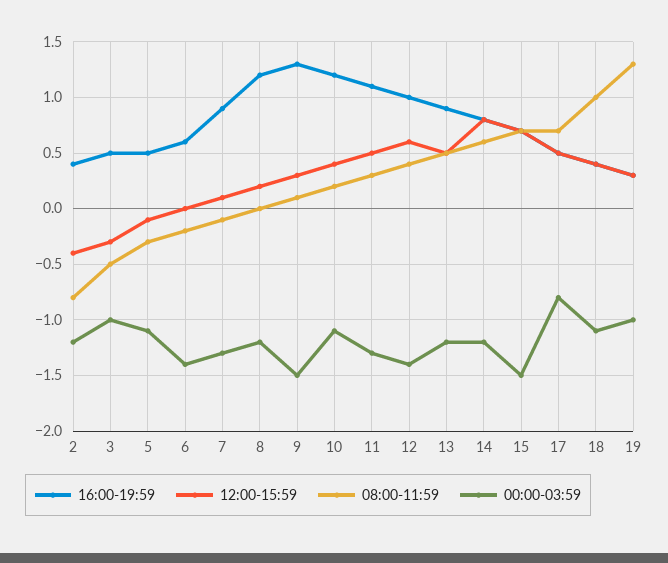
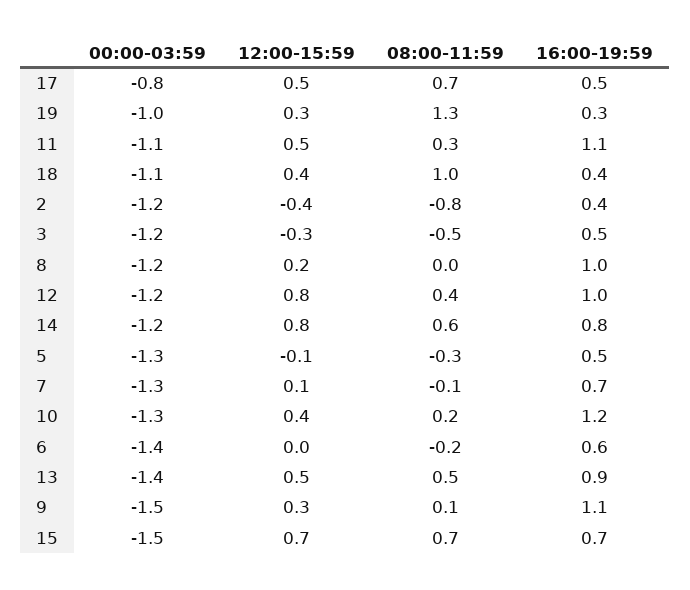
00:00-03:59, 3: -1 -> -1.2
00:00-03:59, 5: -1.1 -> -1.3
16:00-19:59, 7: 0.9 -> 0.7
16:00-19:59, 8: 1.2 -> 1
16:00-19:59, 9: 1.3 -> 1.1
00:00-03:59, 10: -1.1 -> -1.3
00:00-03:59, 11: -1.3 -> -1.1
12:00-15:59, 12: 0.6 -> 0.8
00:00-03:59, 12: -1.4 -> -1.2
00:00-03:59, 13: -1.2 -> -1.4

